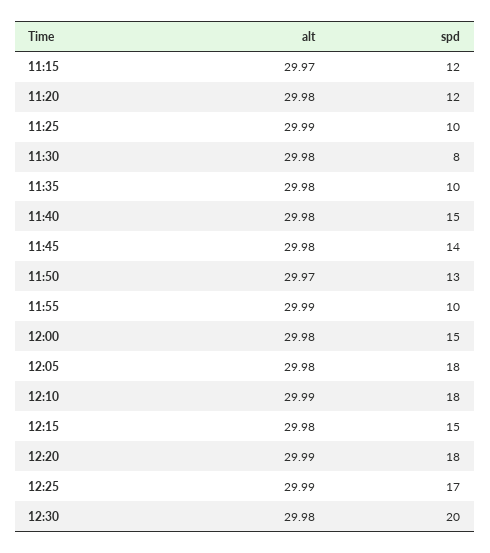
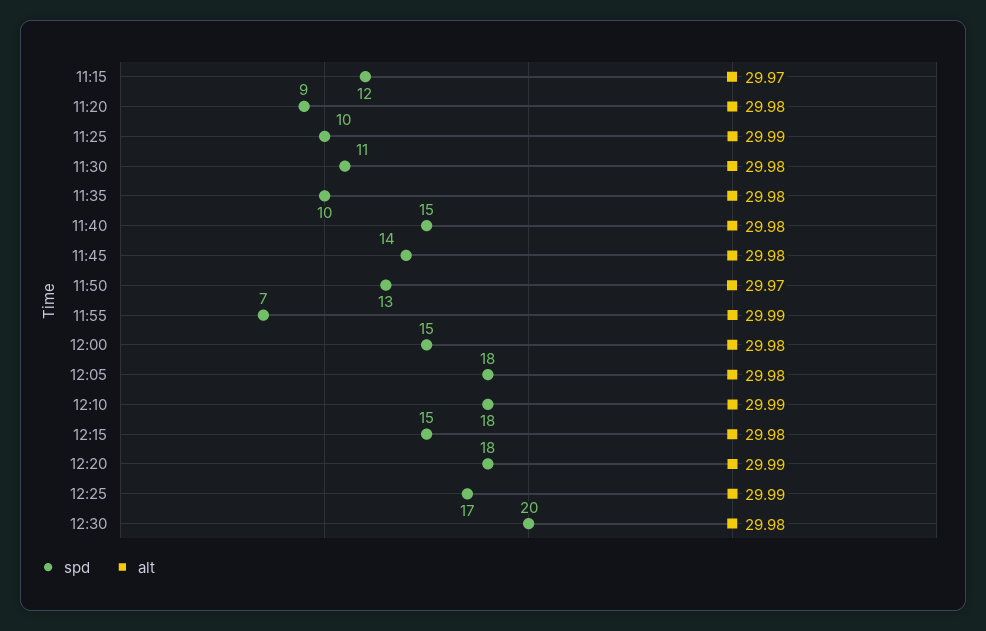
spd, 11:20: 12 -> 9
spd, 11:30: 8 -> 11
spd, 11:55: 10 -> 7

